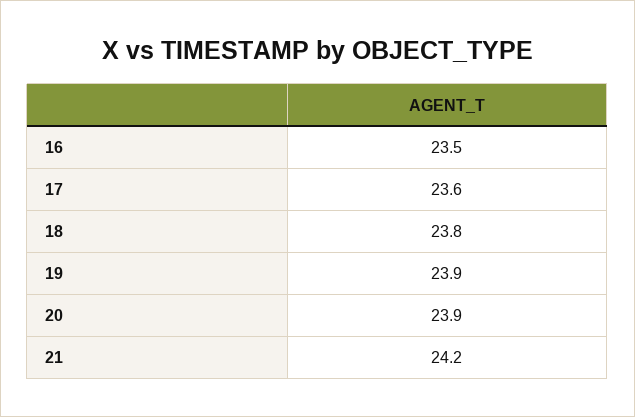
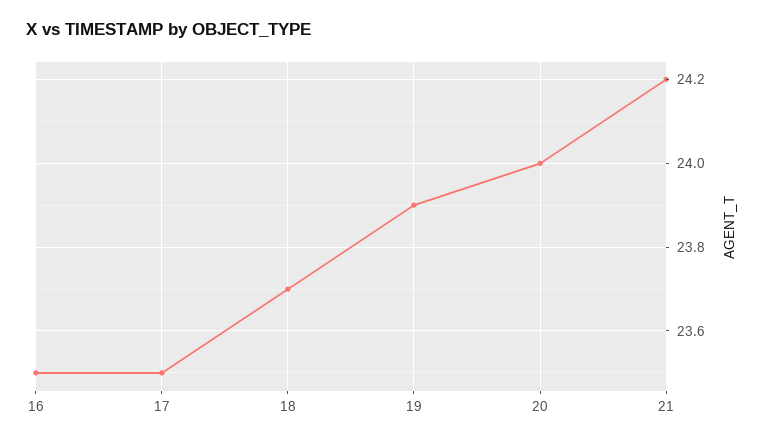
17: 23.6 -> 23.5
18: 23.8 -> 23.7
20: 23.9 -> 24

